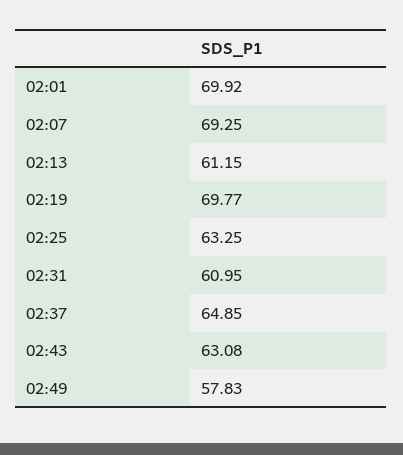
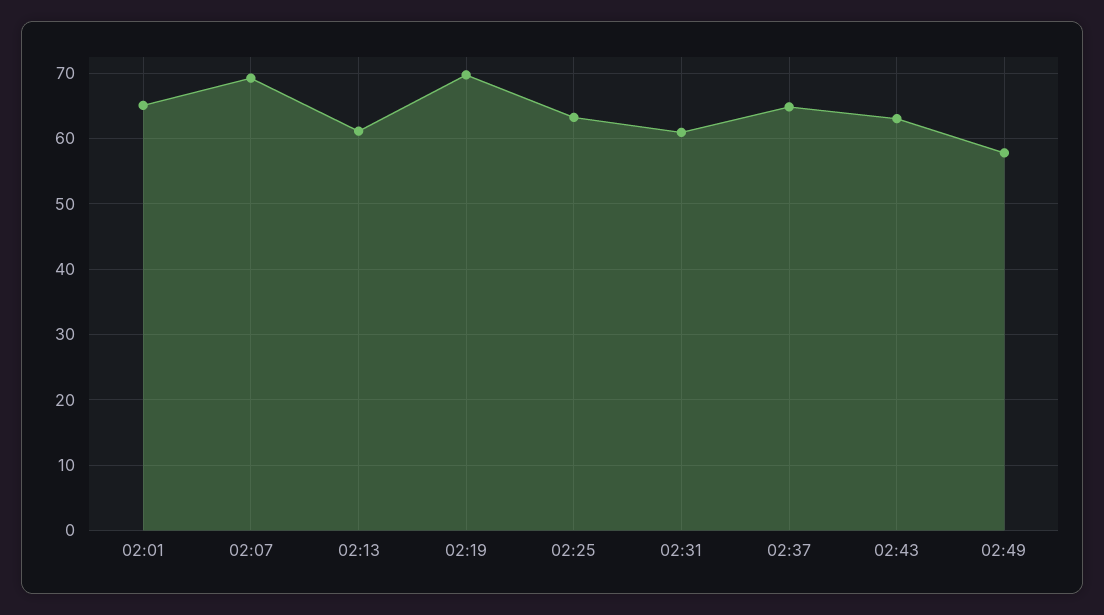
02:01: 69.92 -> 65

